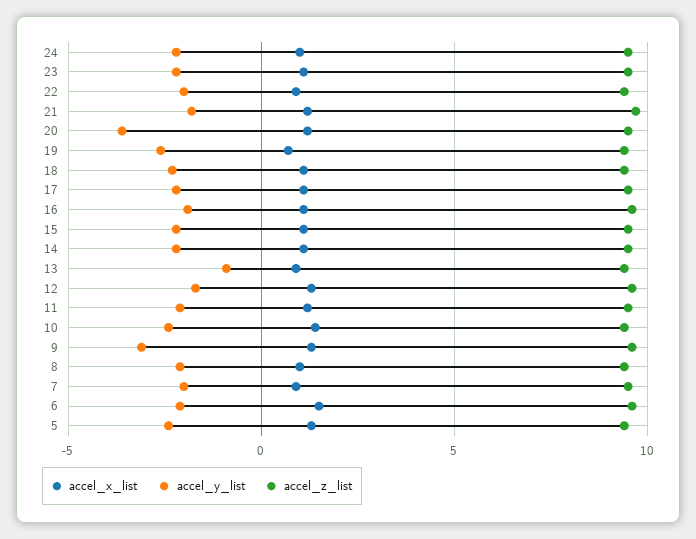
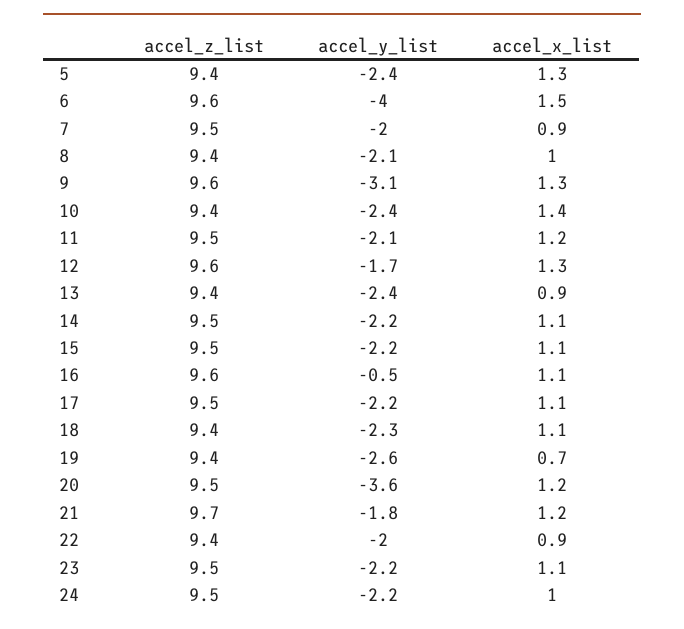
accel_y_list, 16: -2 -> -0.5
accel_y_list, 13: -1 -> -2.4
accel_y_list, 6: -2 -> -4

